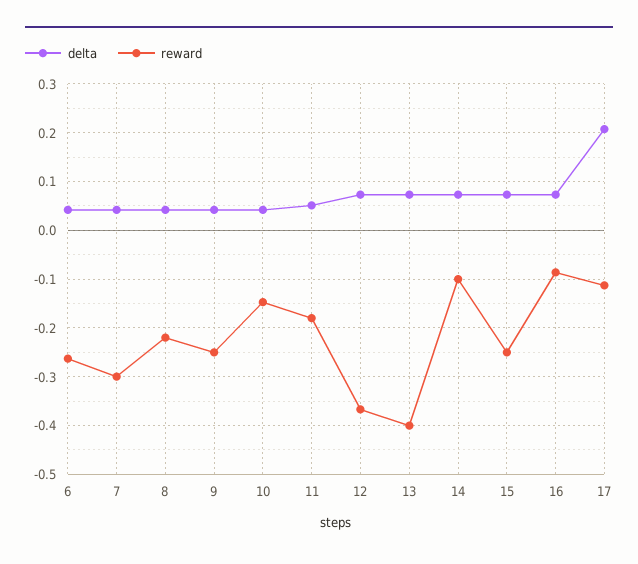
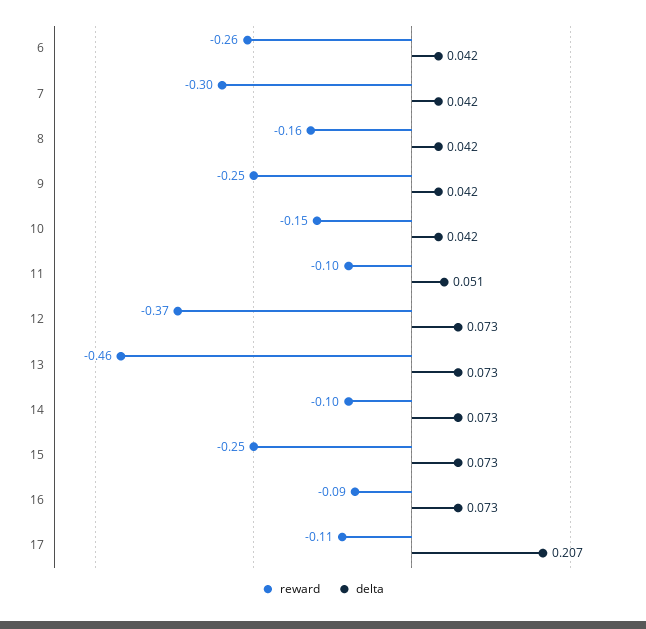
reward, 8: -0.22 -> -0.16
reward, 11: -0.18 -> -0.1
reward, 13: -0.4 -> -0.46

